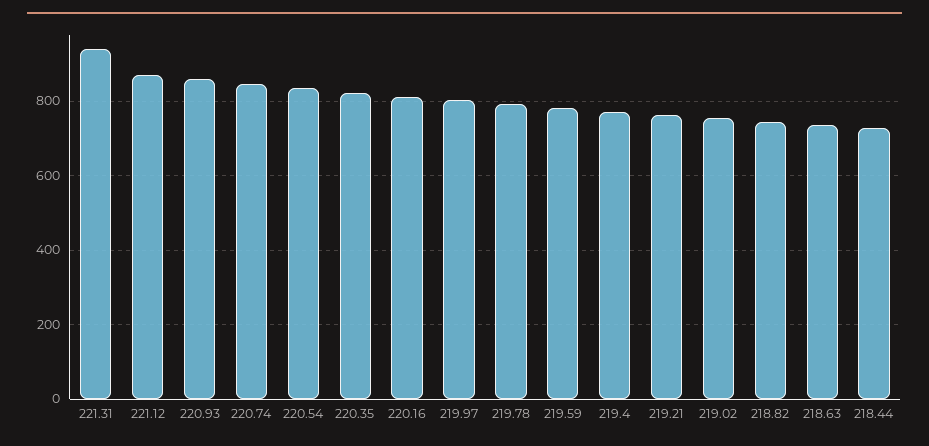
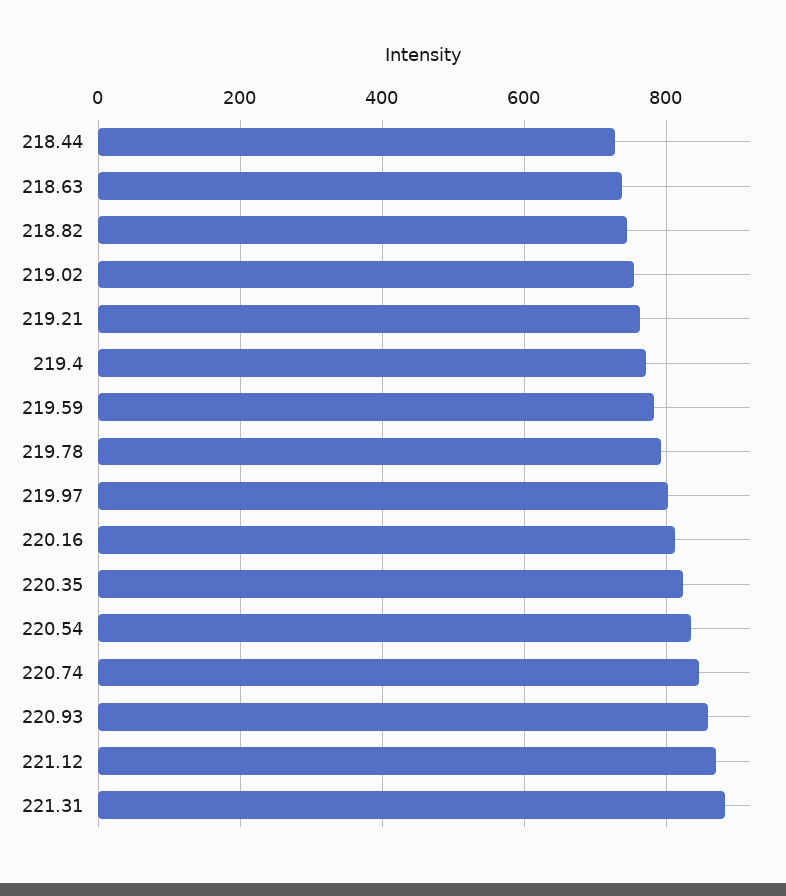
221.31: 940 -> 880

